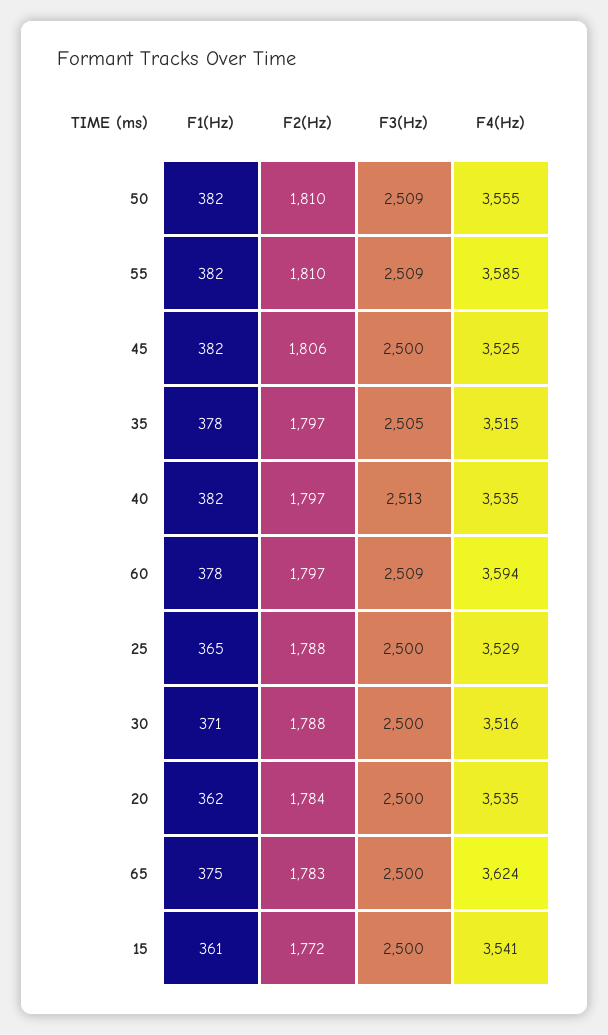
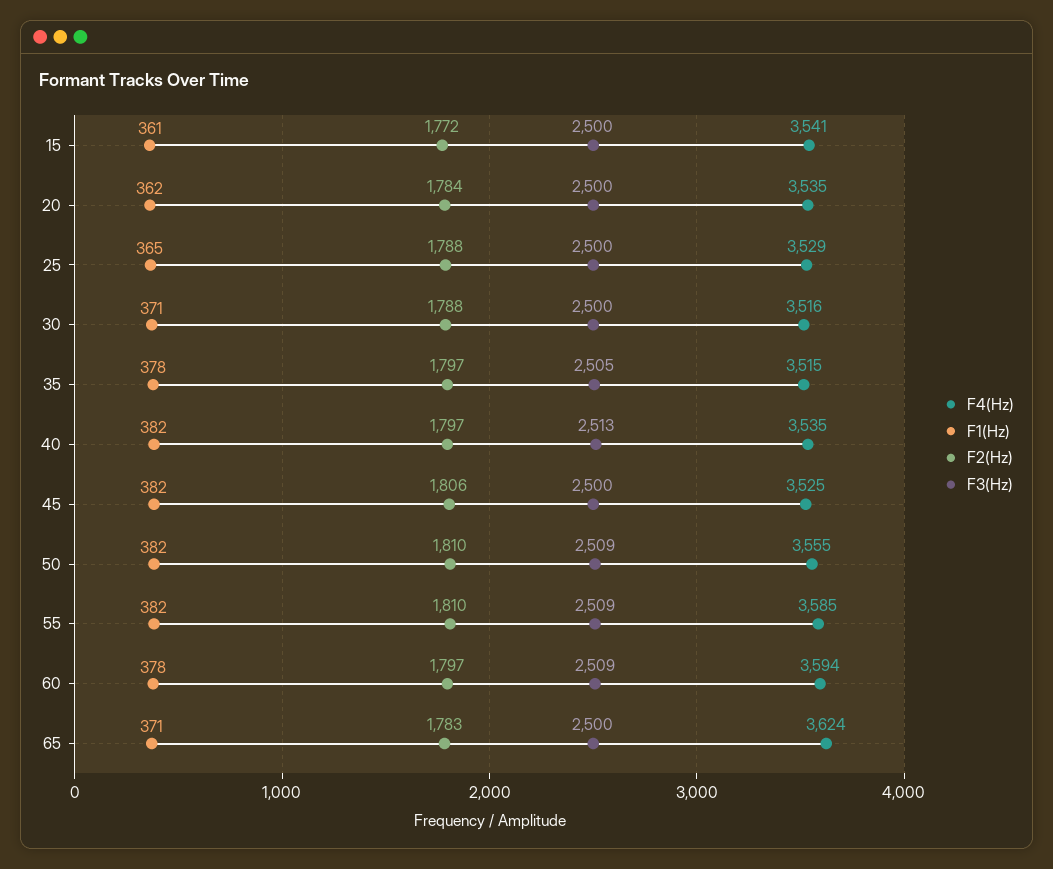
F1(Hz), 65: 375 -> 371

